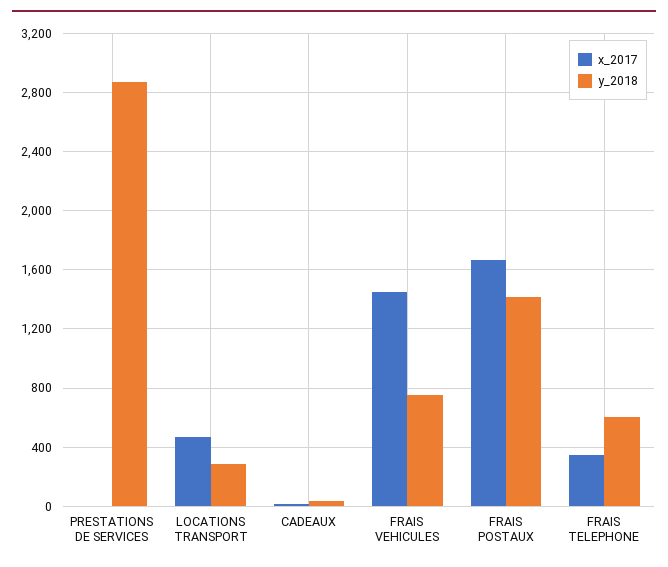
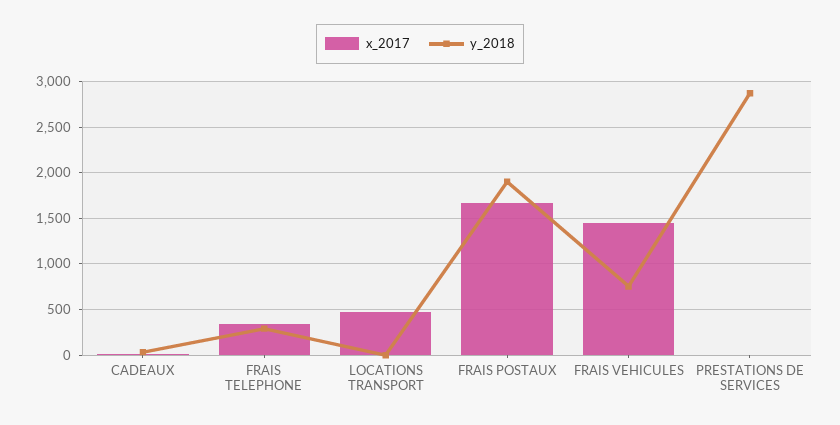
y_2018, LOCATIONS TRANSPORT: 300 -> 0
y_2018, FRAIS POSTAUX: 1400 -> 1900
y_2018, FRAIS TELEPHONE: 600 -> 300

